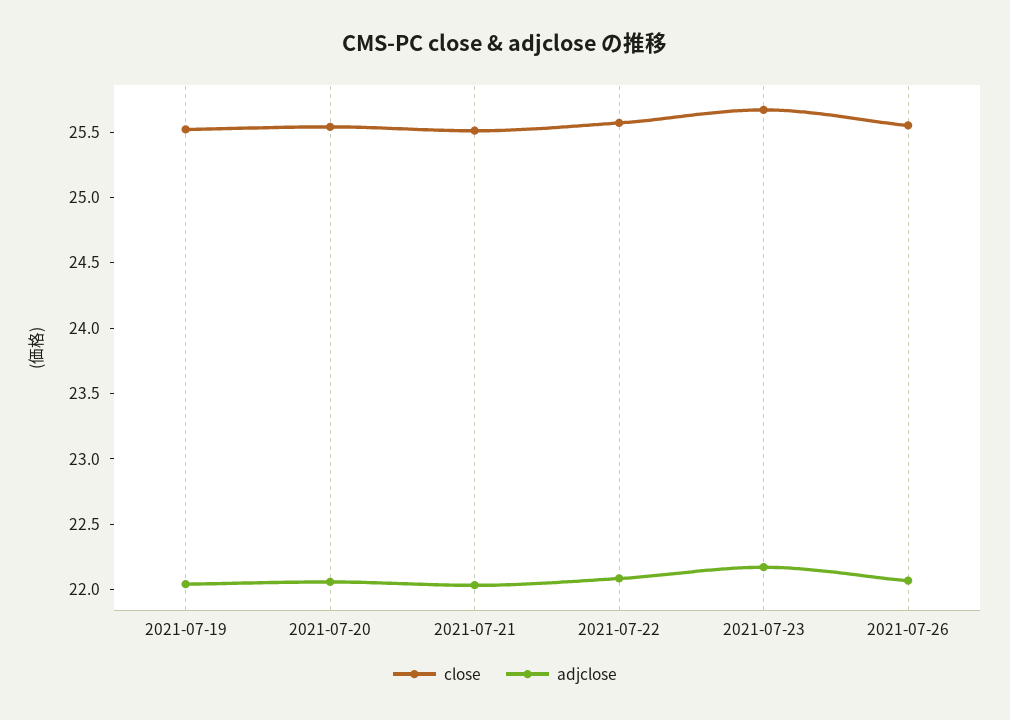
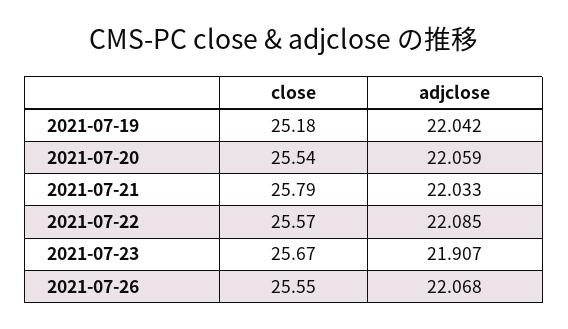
close, 2021-07-19: 25.5 -> 25.18
close, 2021-07-21: 25.5 -> 25.79
adjclose, 2021-07-23: 22.2 -> 21.907

